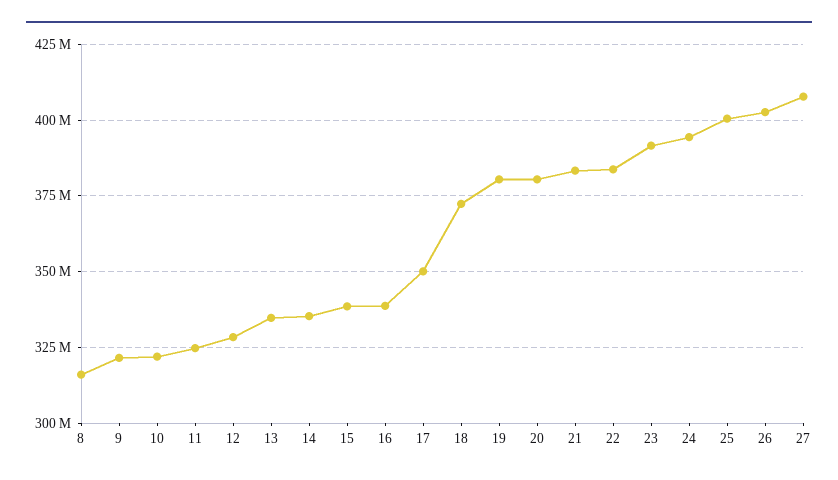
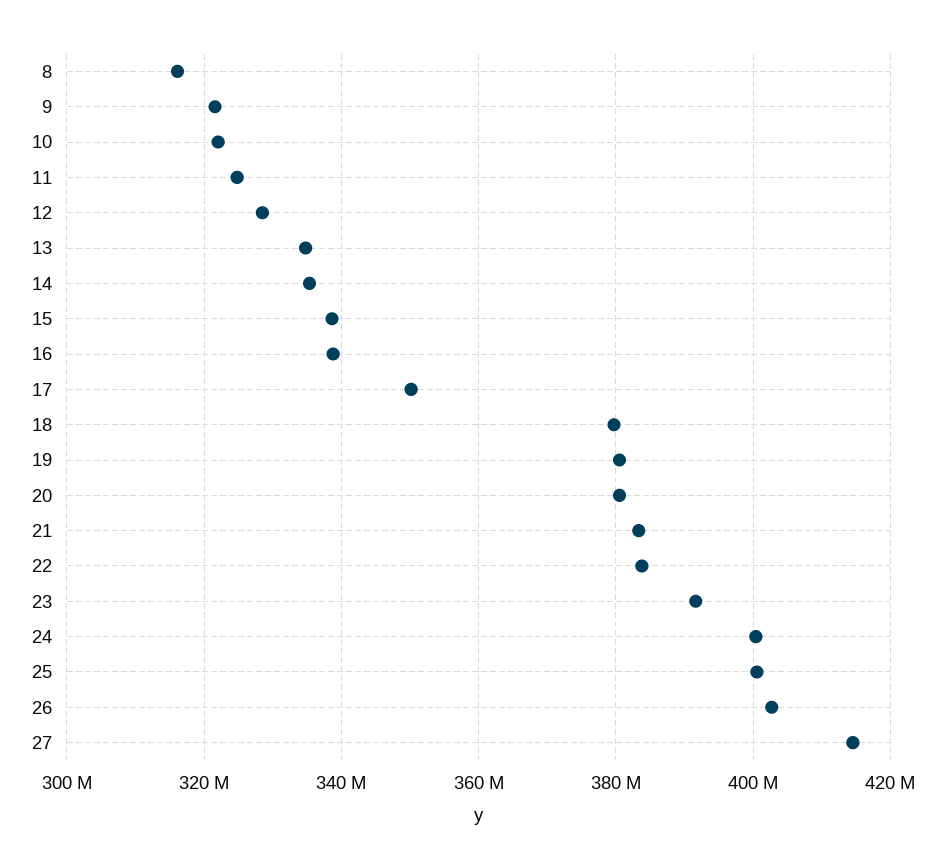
18: 372500000 -> 380000000
24: 395000000 -> 400000000
27: 407500000 -> 414000000

